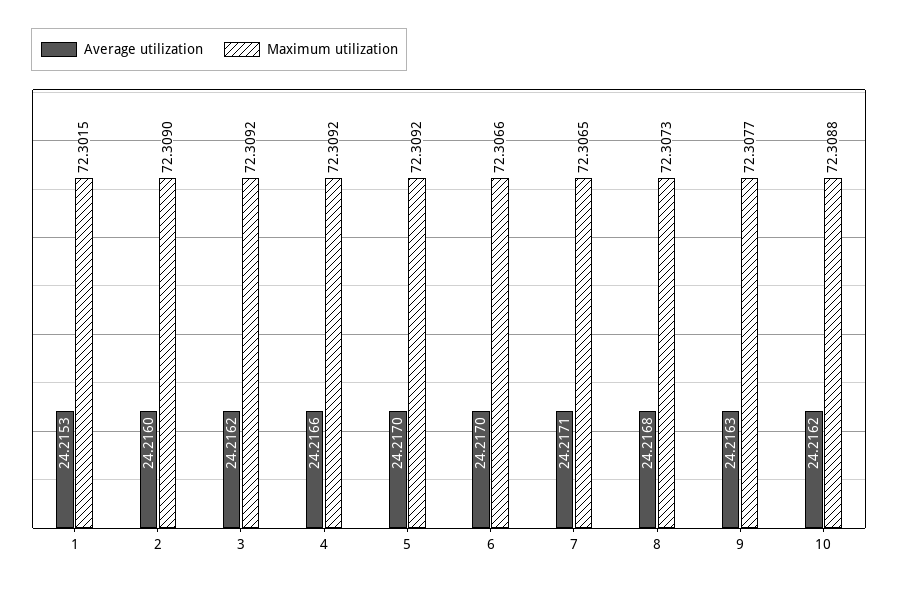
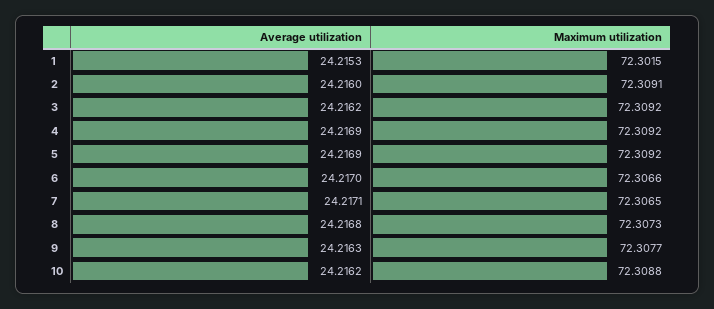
Maximum utilization, 2: 72.309 -> 72.3091
Average utilization, 4: 24.2166 -> 24.2169
Average utilization, 5: 24.217 -> 24.2169

